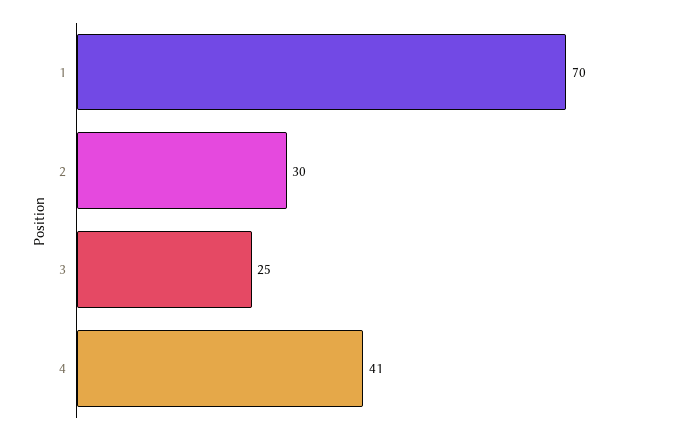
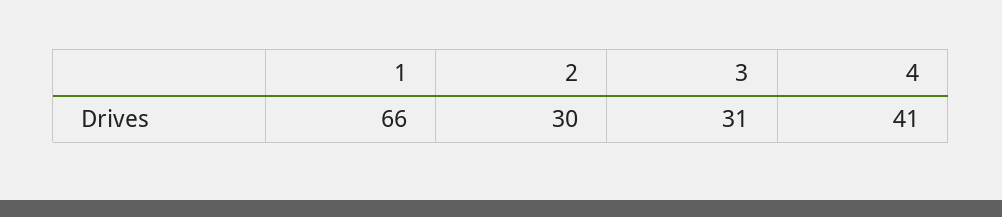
1: 70 -> 66
3: 25 -> 31

